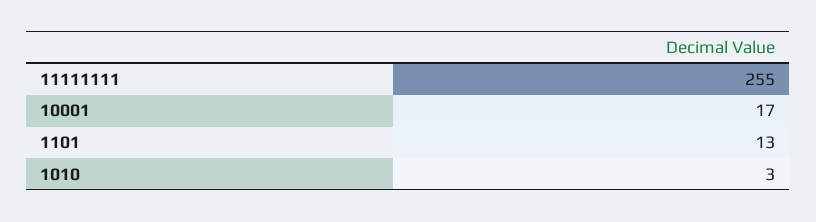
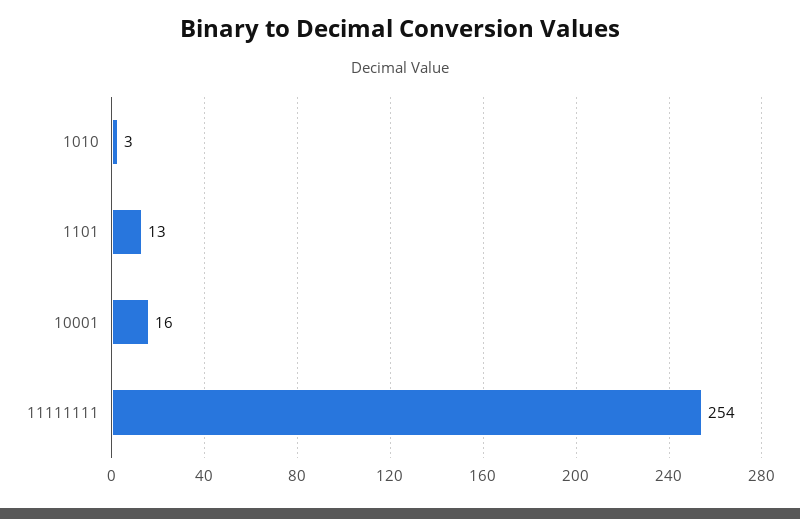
11111111: 255 -> 254
10001: 17 -> 16

